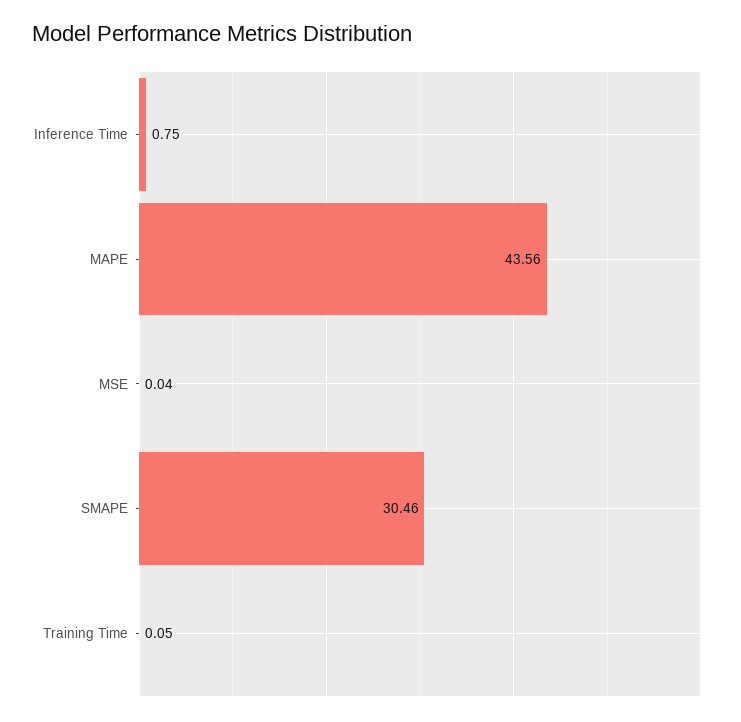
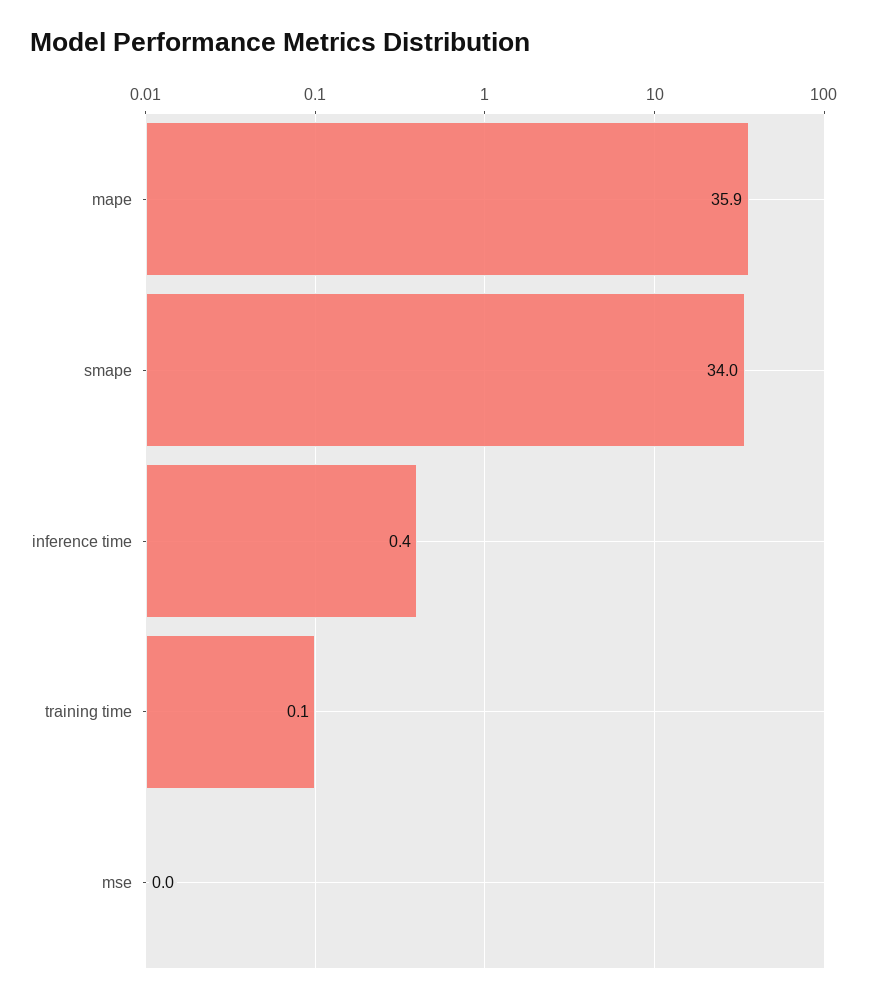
Inference Time: 0.75 -> 0.4
MAPE: 43.56 -> 35.9
SMAPE: 30.46 -> 34

